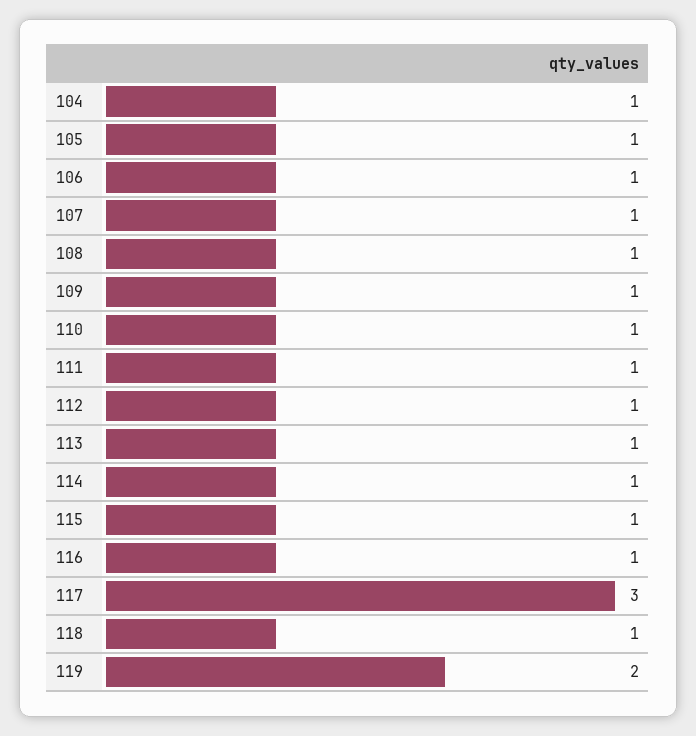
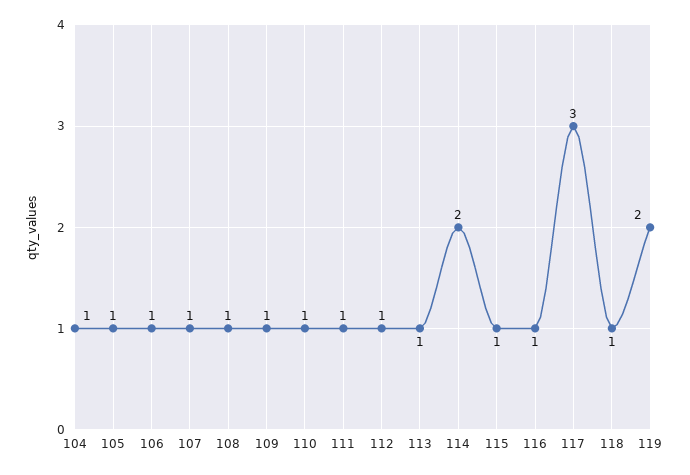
114: 1 -> 2

